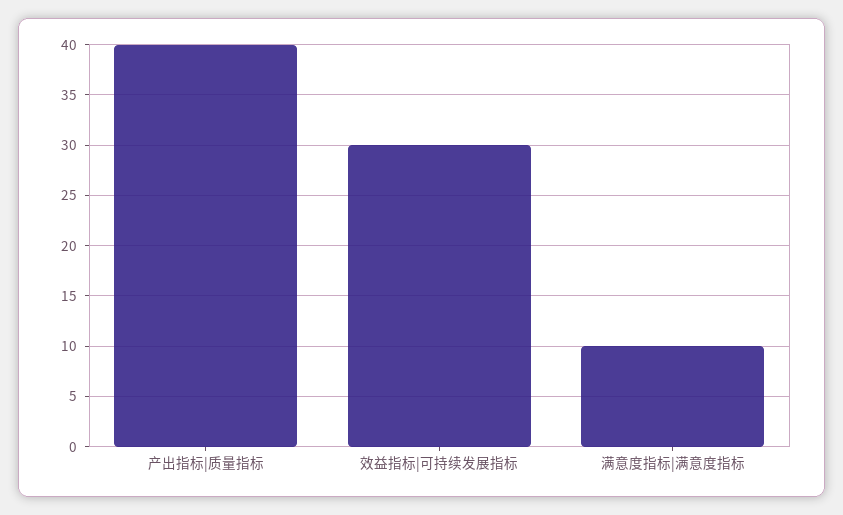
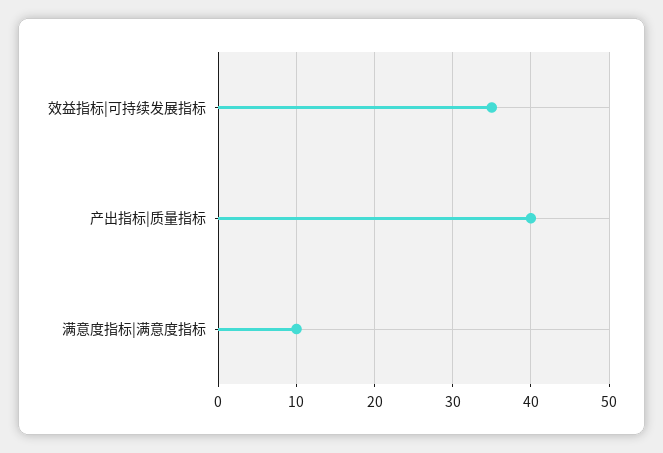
效益指标|可持续发展指标: 30 -> 35

